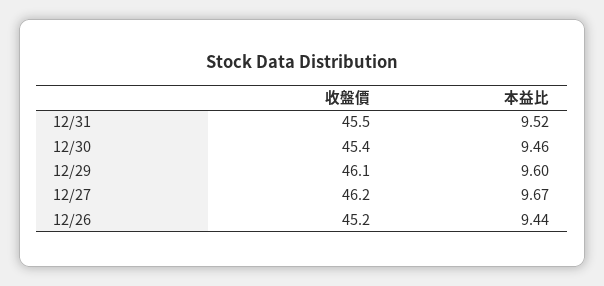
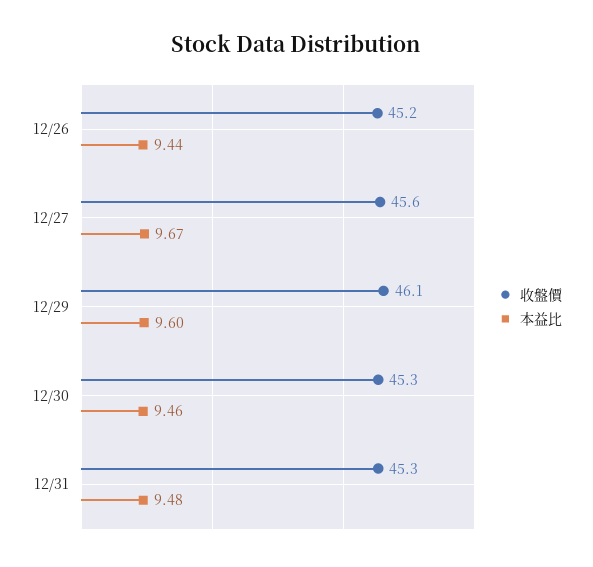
收盤價, 12/31: 45.5 -> 45.3
本益比, 12/31: 9.52 -> 9.48
收盤價, 12/30: 45.4 -> 45.3
收盤價, 12/27: 46.2 -> 45.6

